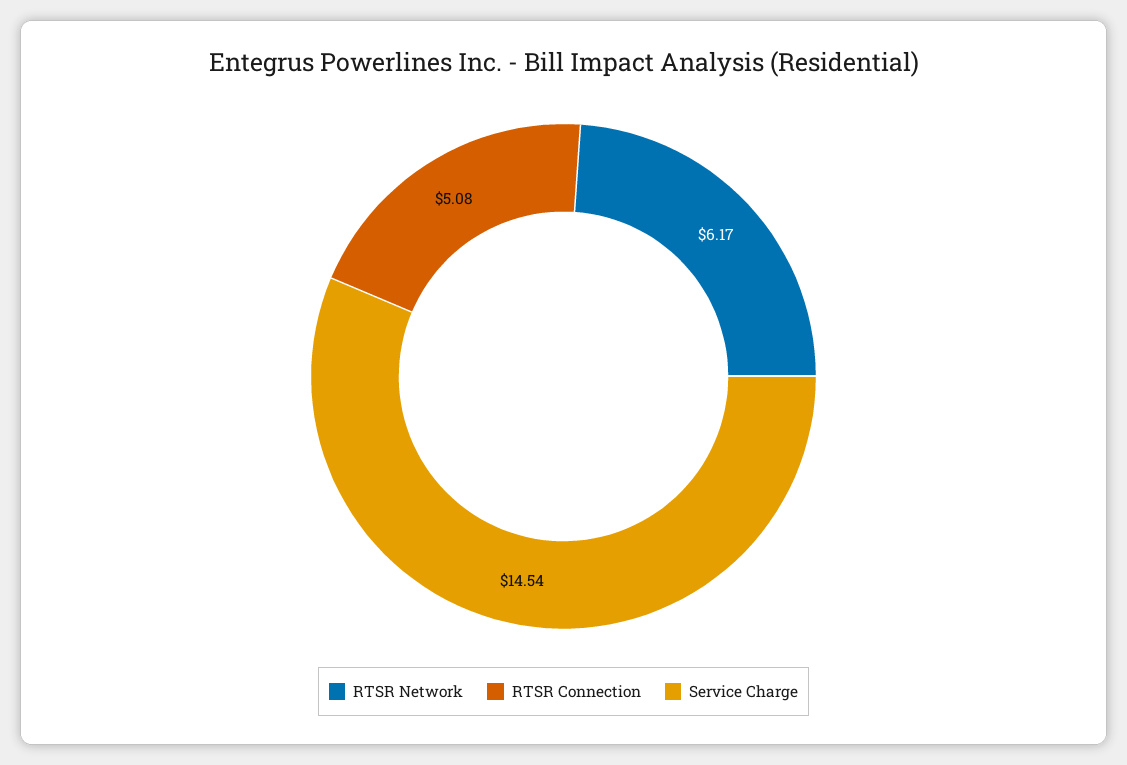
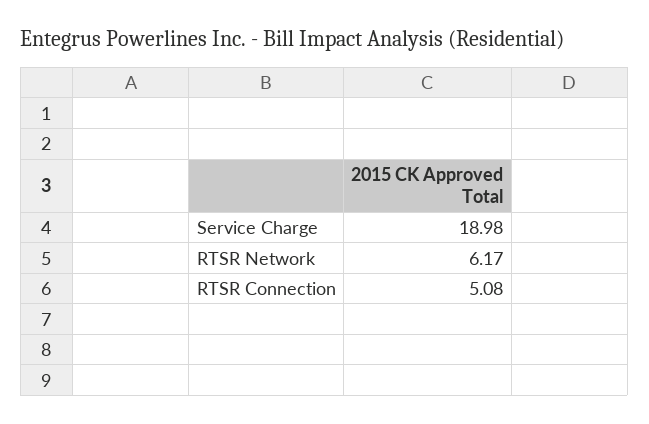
Service Charge: 14.54 -> 18.98

